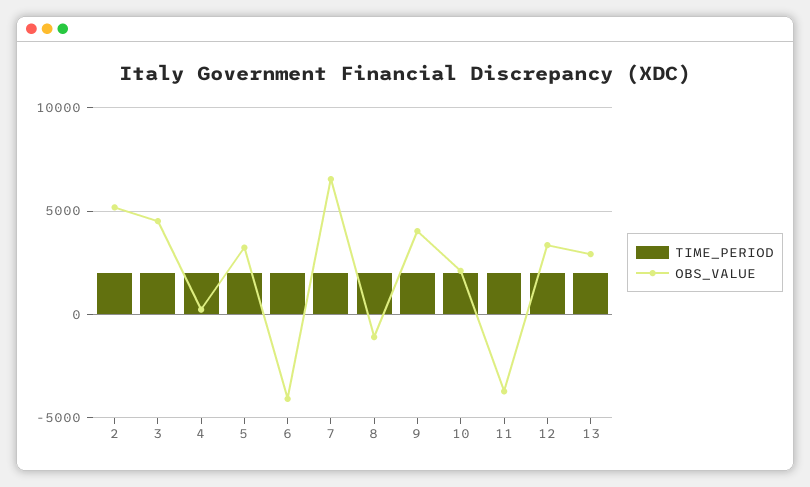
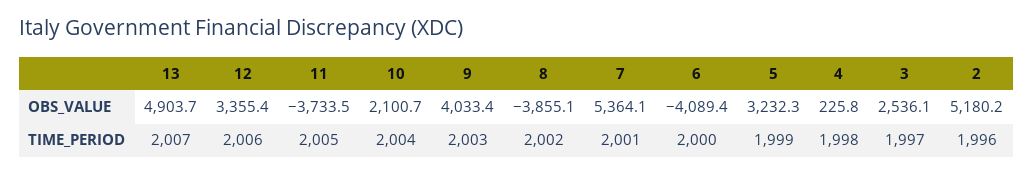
OBS_VALUE, 3: 4500 -> 2536.1
OBS_VALUE, 7: 6500 -> 5364.1
OBS_VALUE, 8: -1000 -> -3855.1
OBS_VALUE, 13: 3000 -> 4903.7

